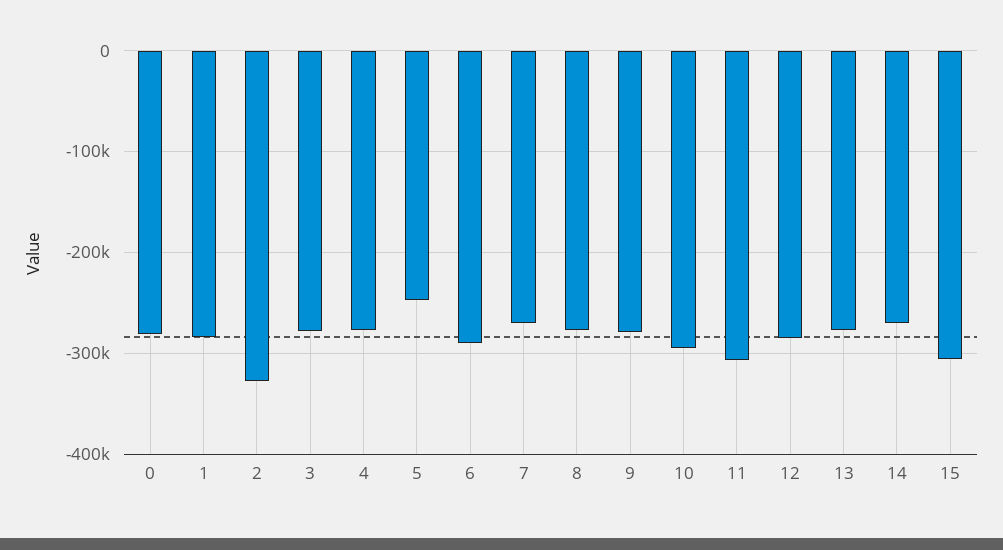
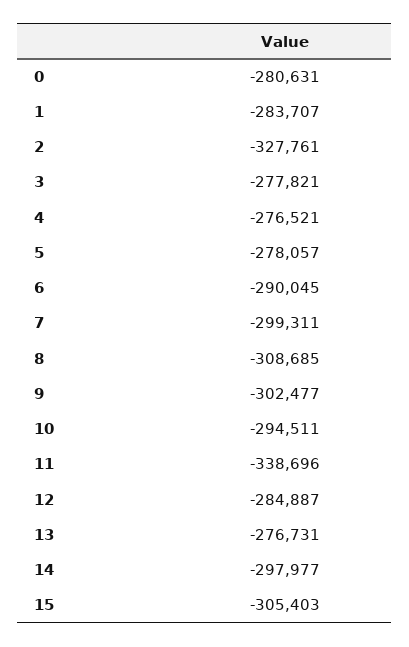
5: -250000 -> -278057
7: -270000 -> -299311
8: -280000 -> -308685
9: -280000 -> -302477
11: -310000 -> -338696
14: -270000 -> -297977

